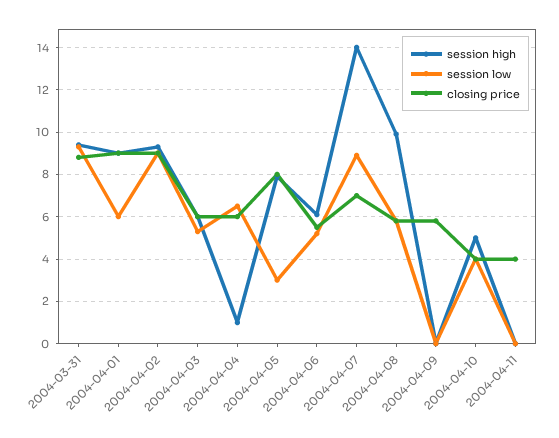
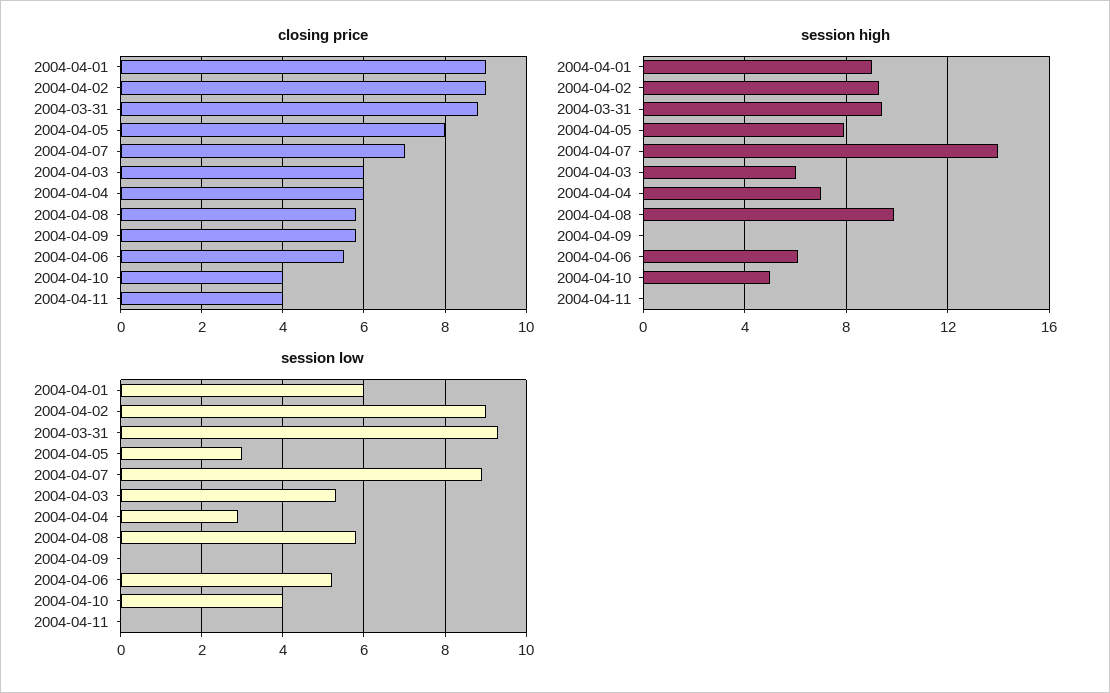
session high, 2004-04-04: 1 -> 7
session low, 2004-04-04: 6.5 -> 3

